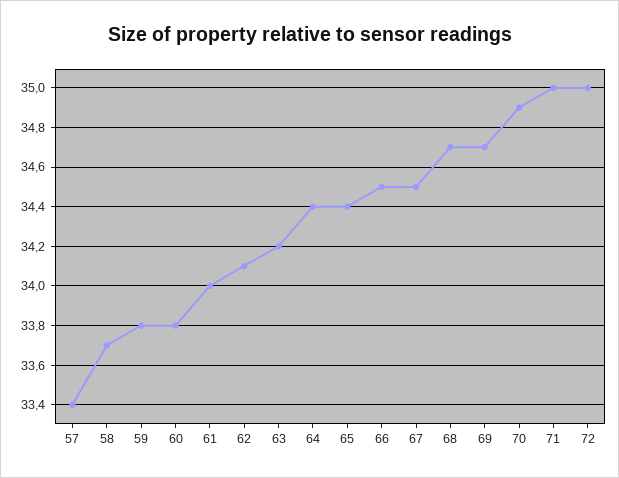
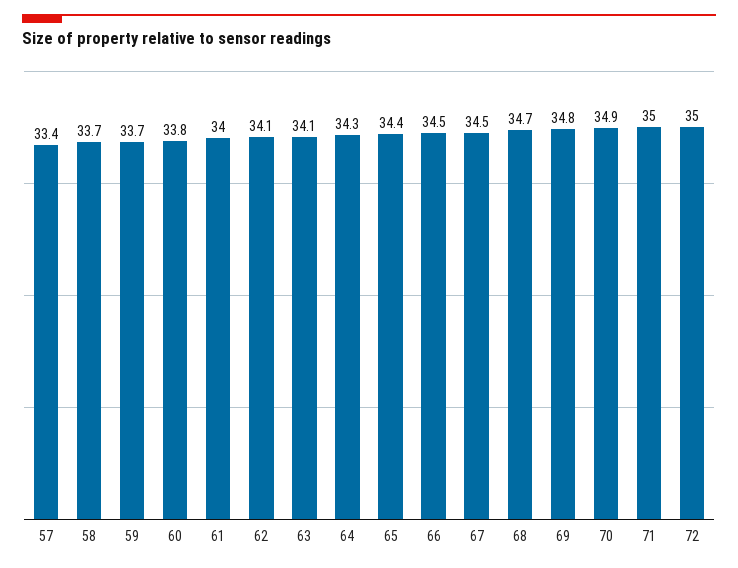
59: 33.8 -> 33.7
63: 34.2 -> 34.1
64: 34.4 -> 34.3
69: 34.7 -> 34.8

